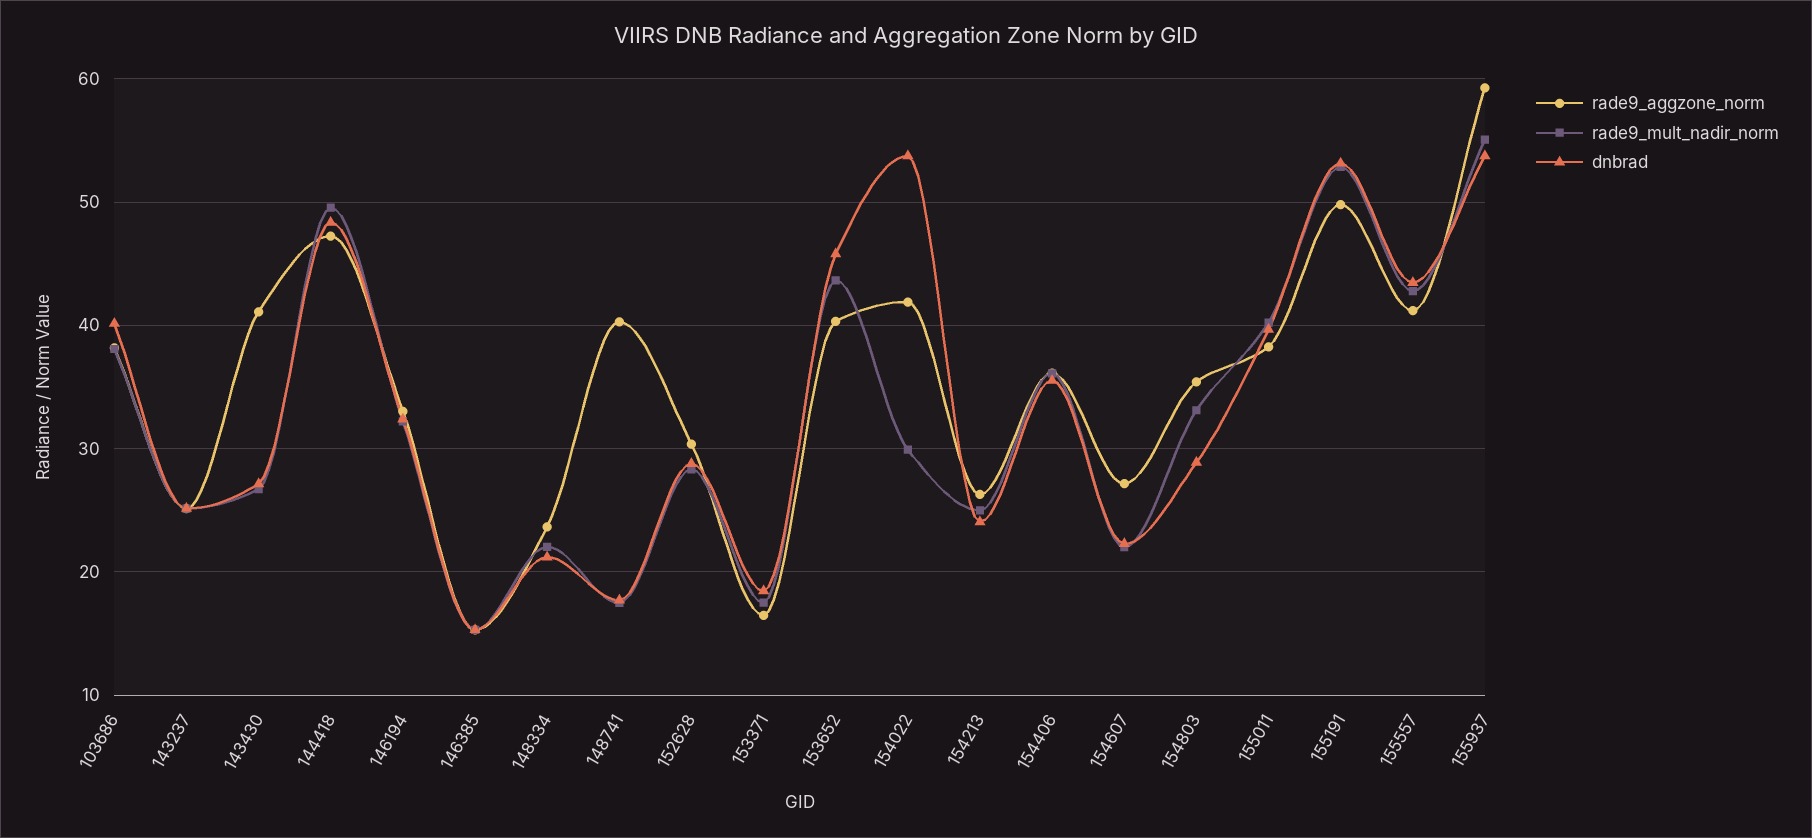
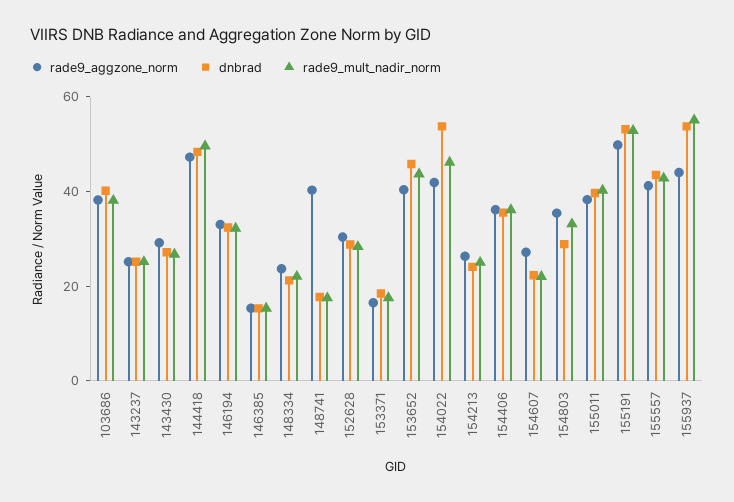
rade9_aggzone_norm, 143430: 41 -> 30
rade9_mult_nadir_norm, 154022: 30 -> 45
rade9_aggzone_norm, 155937: 59 -> 45

